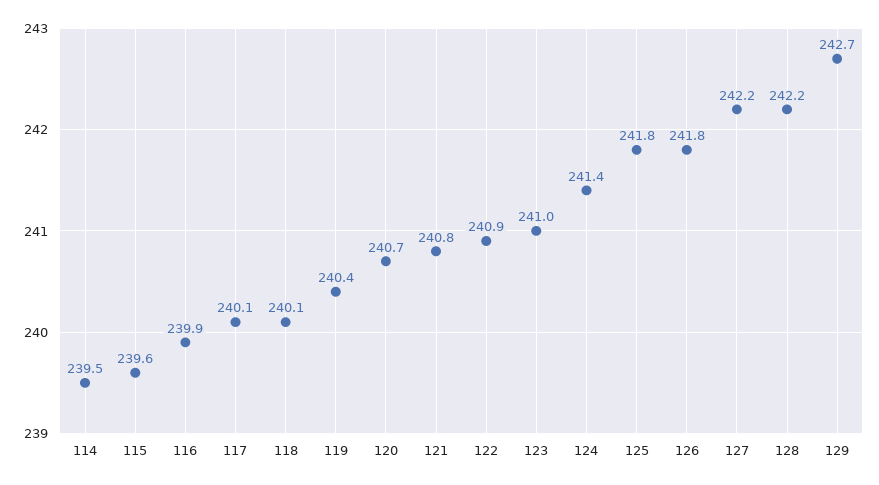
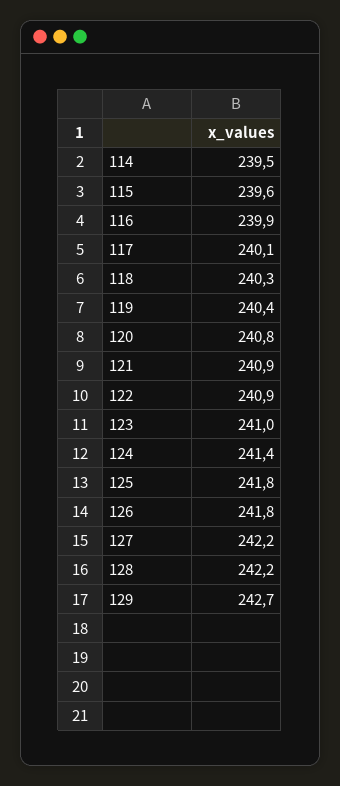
118: 240.1 -> 240.3
120: 240.7 -> 240.8
121: 240.8 -> 240.9

